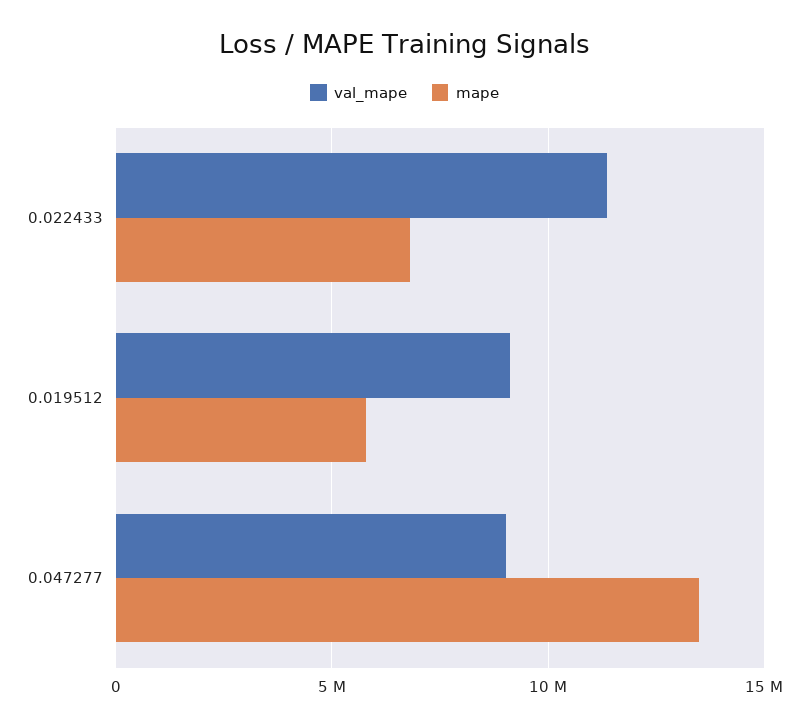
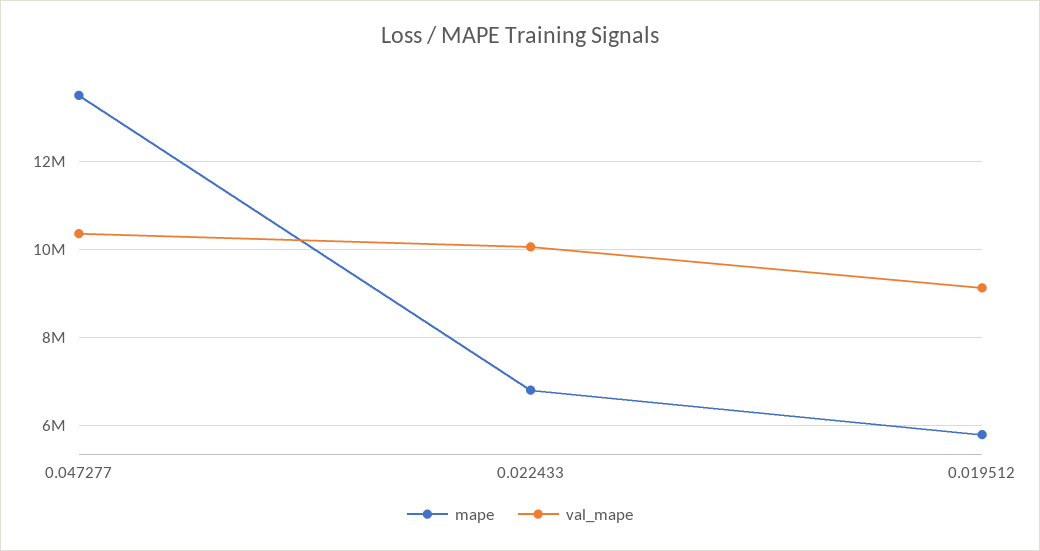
val_mape, 0.022433: 11500000 -> 10000000
val_mape, 0.047277: 9000000 -> 10400000

